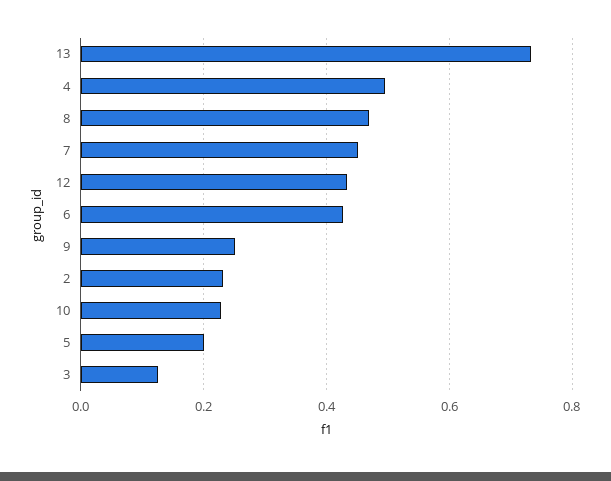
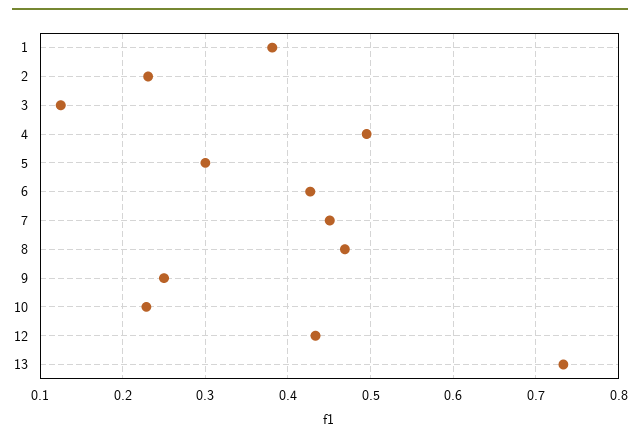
5: 0.2 -> 0.3
1: none -> 0.38

